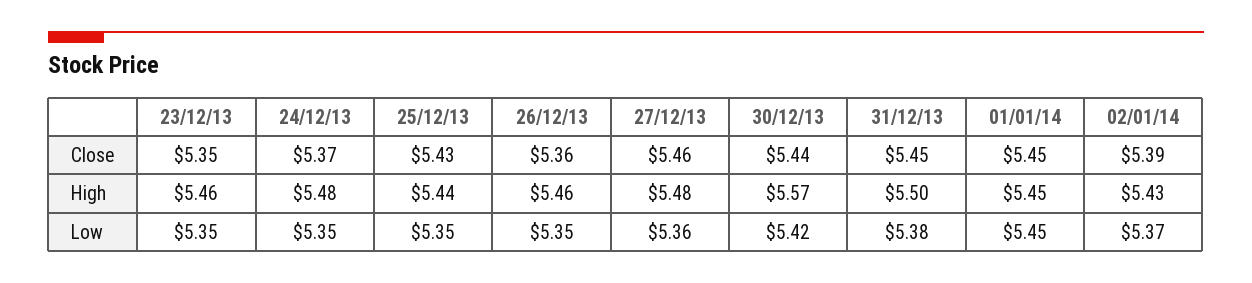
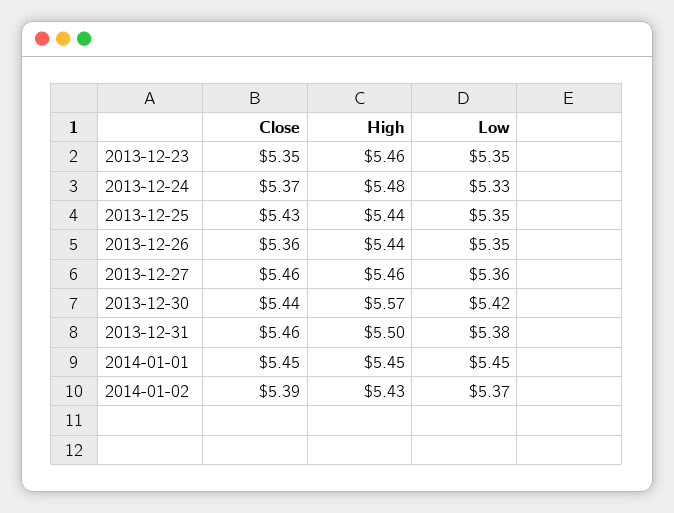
31/12/13, Close: 5.45 -> 5.46
26/12/13, High: 5.46 -> 5.44
27/12/13, High: 5.48 -> 5.46
24/12/13, Low: 5.35 -> 5.33

